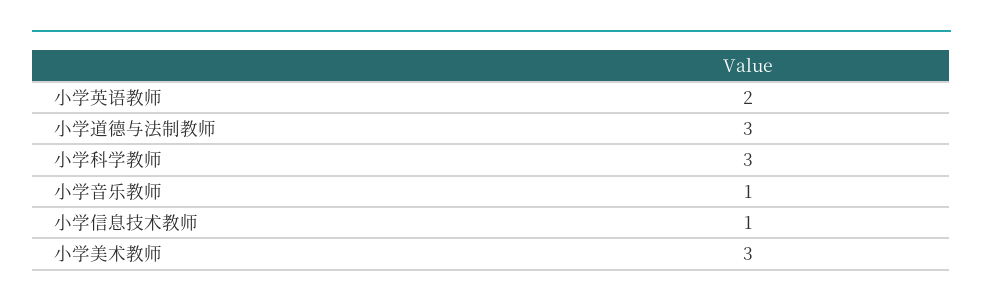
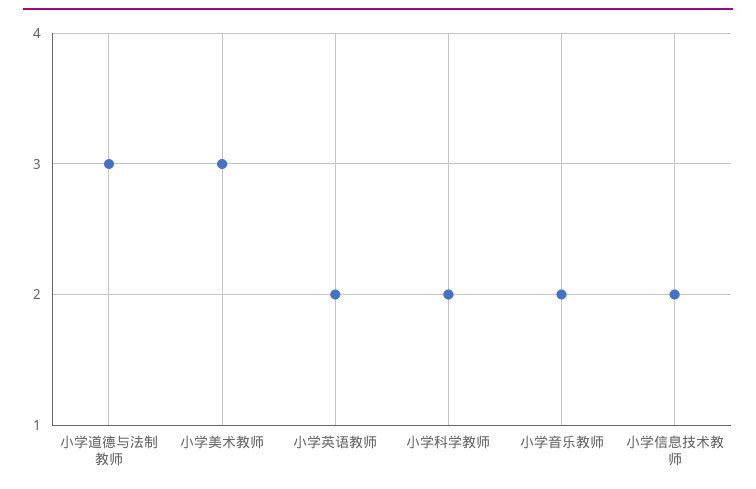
小学科学教师: 3 -> 2
小学音乐教师: 1 -> 2
小学信息技术教师: 1 -> 2

